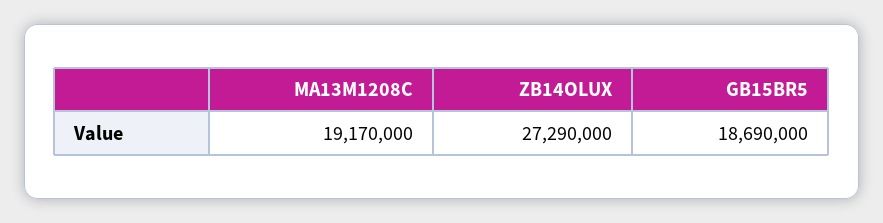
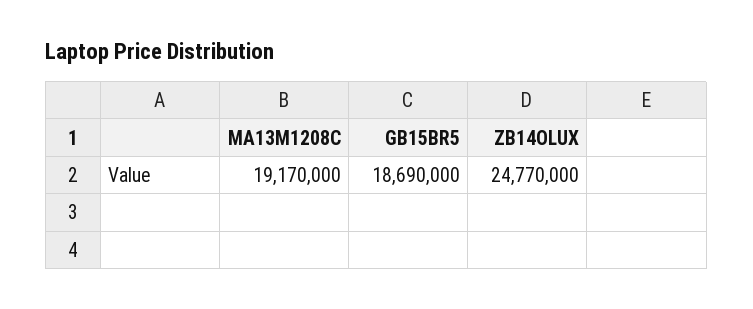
ZB14OLUX: 27290000 -> 24770000

